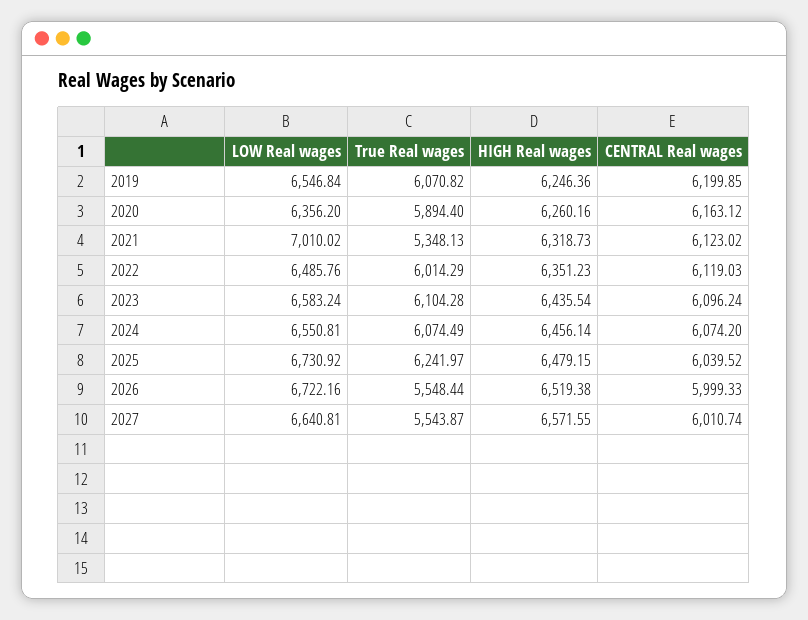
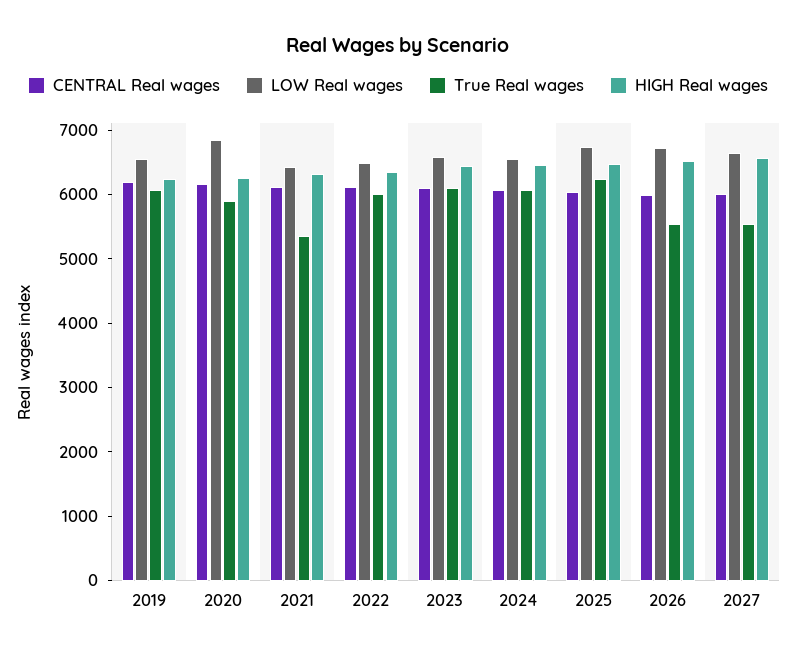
LOW Real wages, 2020: 6356.2 -> 6800
LOW Real wages, 2021: 7010.02 -> 6400

